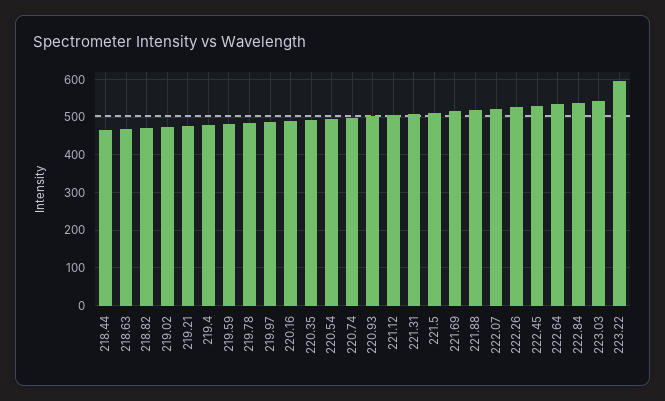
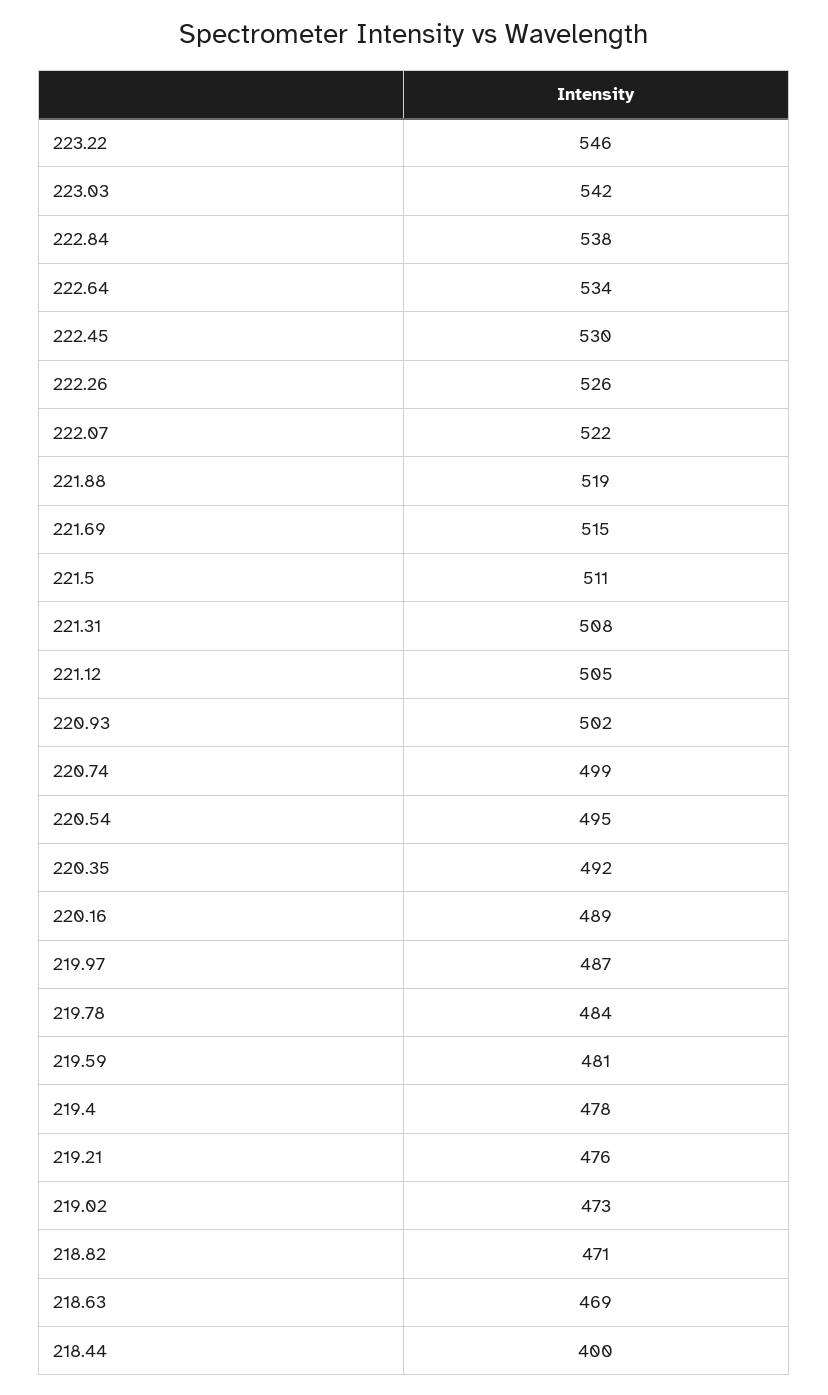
218.44: 460 -> 400
223.22: 600 -> 546

